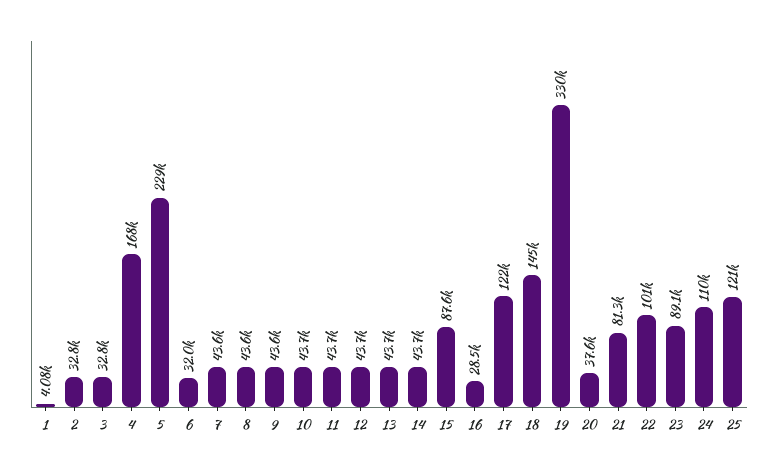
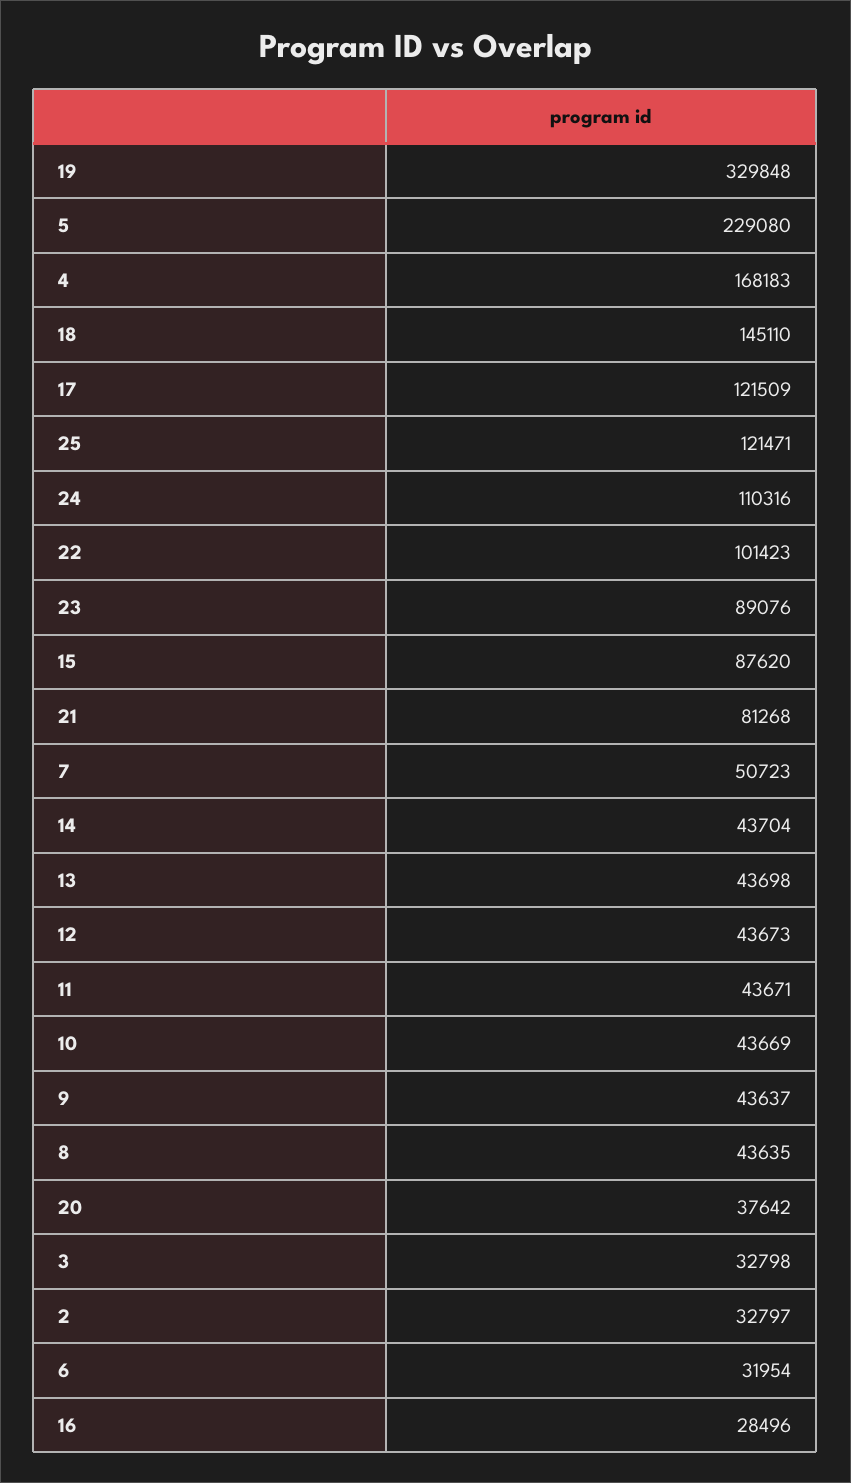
1: 4080 -> none
7: 43600 -> 50723

